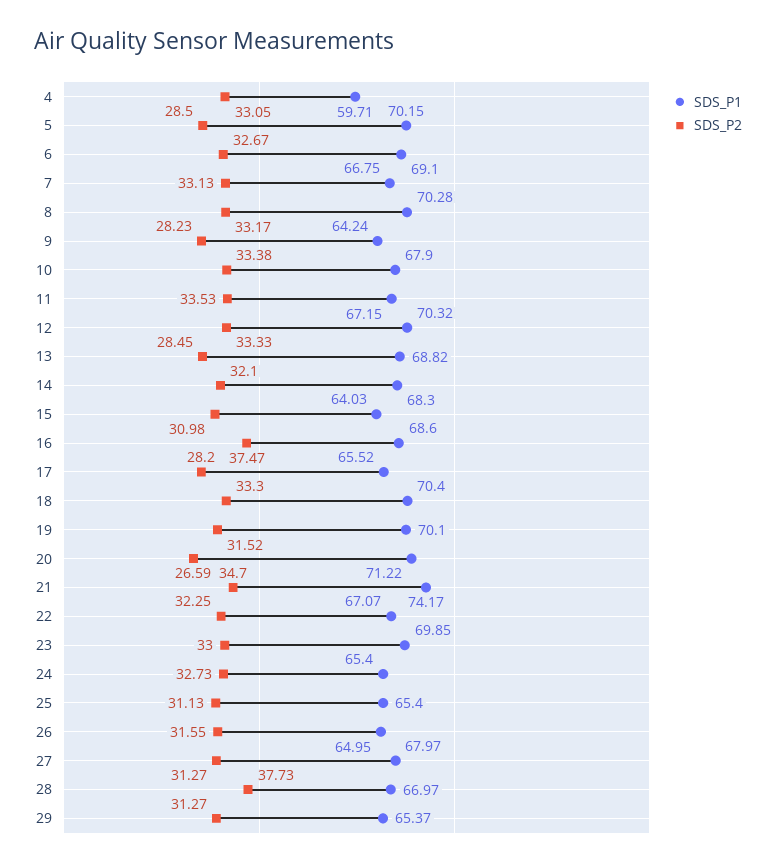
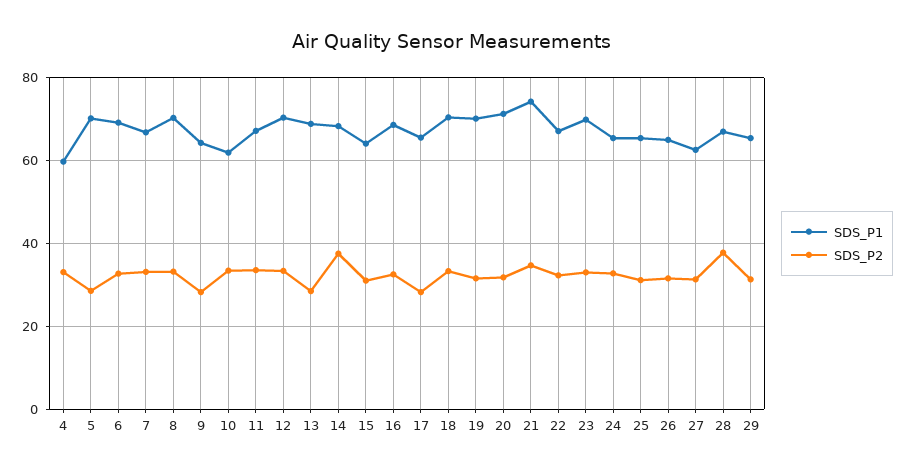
SDS_P1, 10: 67.9 -> 62
SDS_P2, 14: 32.1 -> 38
SDS_P2, 16: 37.47 -> 32
SDS_P2, 20: 26.59 -> 32
SDS_P1, 27: 67.97 -> 62

